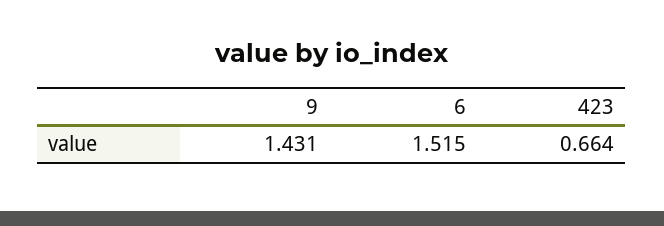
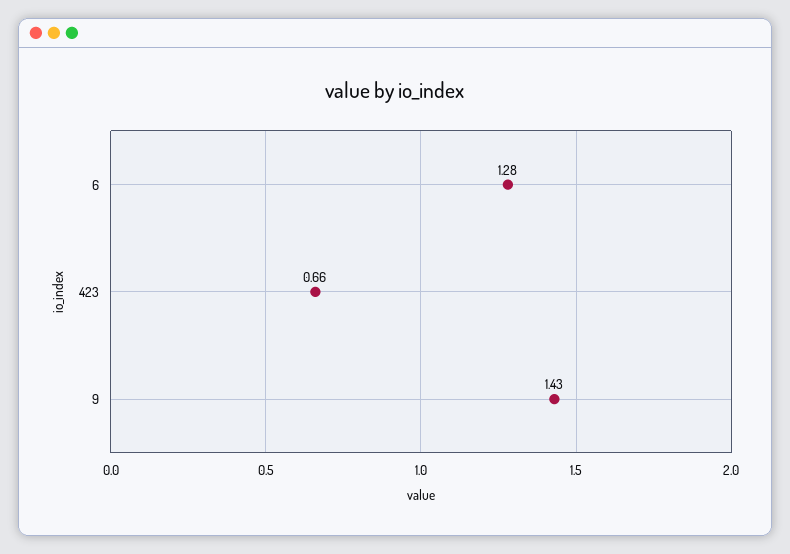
6: 1.515 -> 1.28

